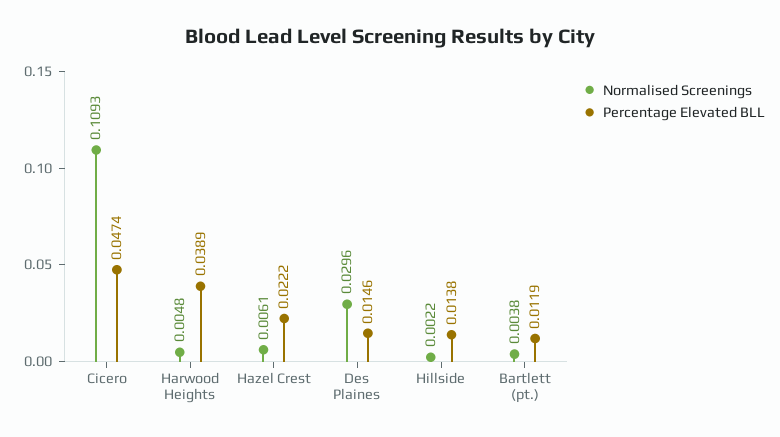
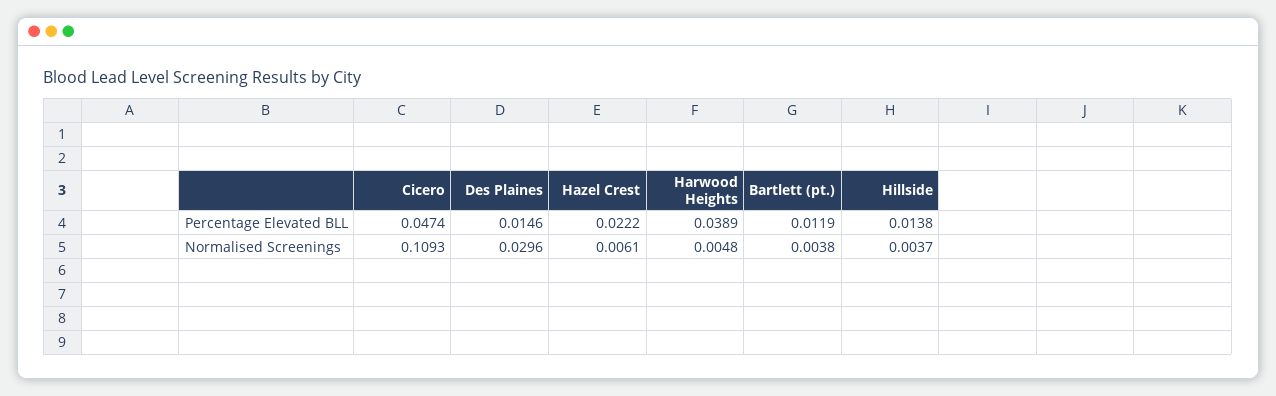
Normalised Screenings, Hillside: 0.0022 -> 0.0037

